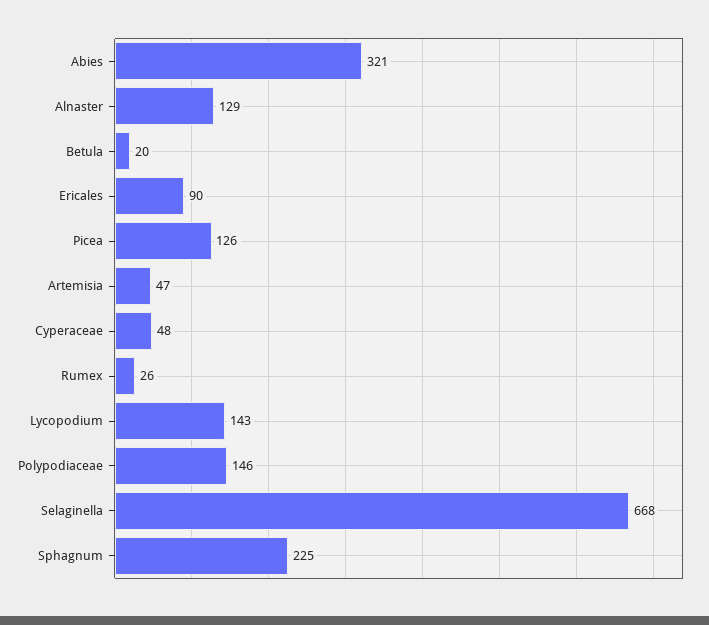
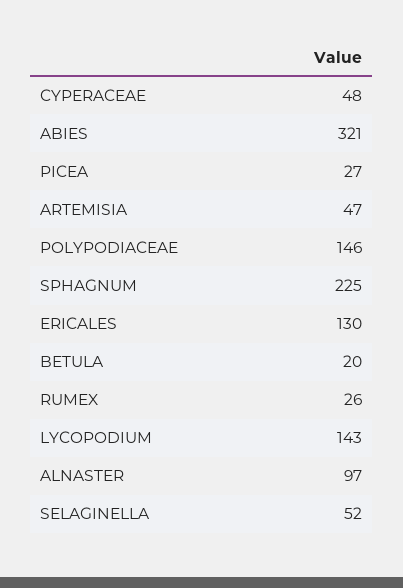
Alnaster: 129 -> 97
Ericales: 90 -> 130
Picea: 126 -> 27
Selaginella: 668 -> 52

